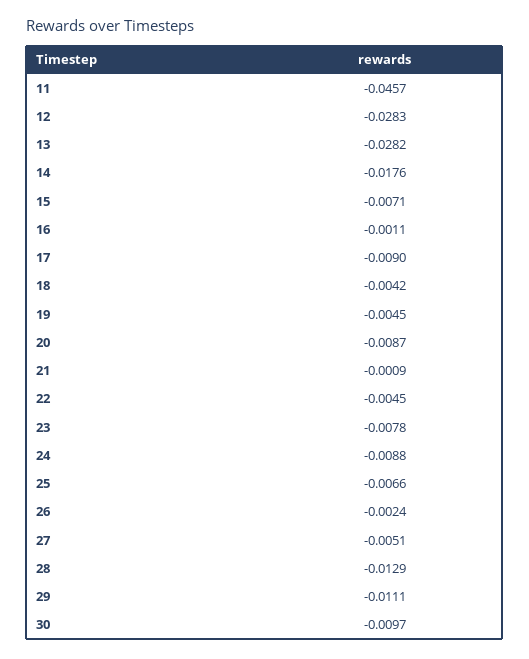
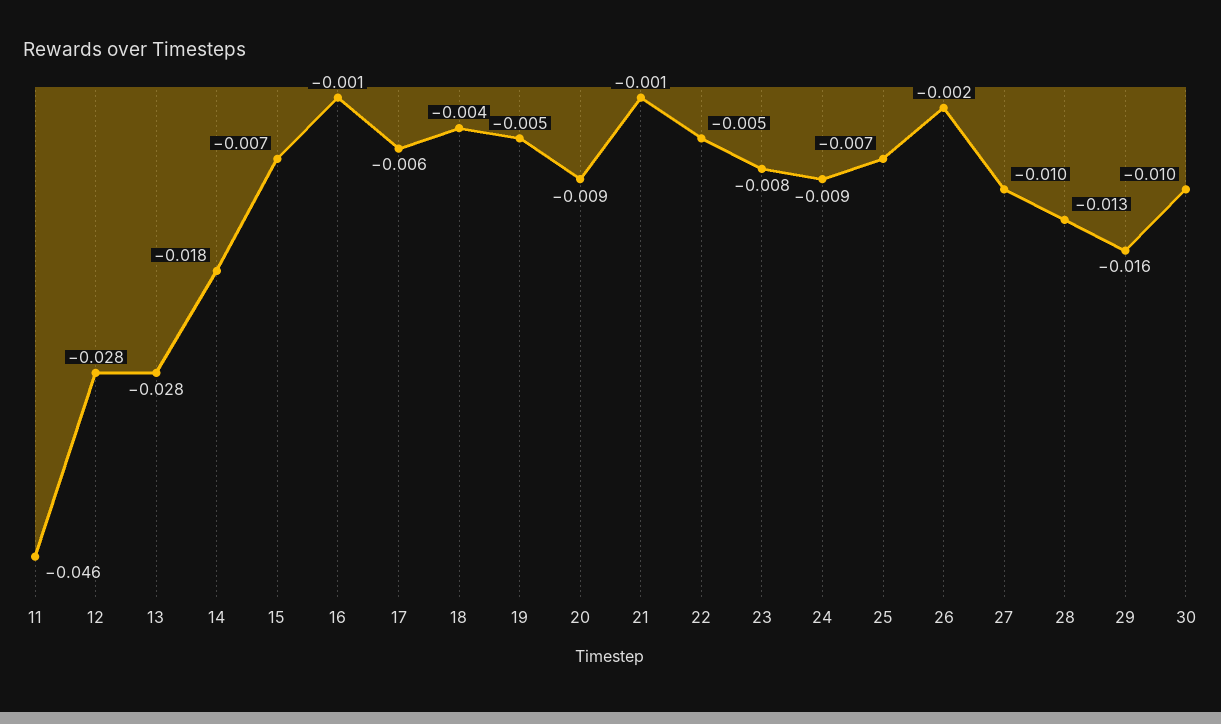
17: -0.009 -> -0.006
27: -0.0051 -> -0.01
29: -0.0111 -> -0.016

